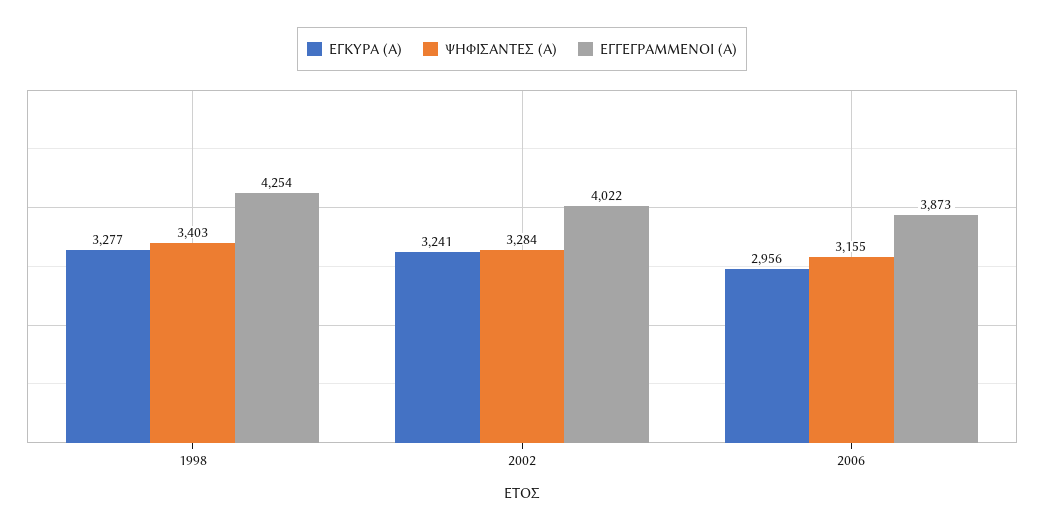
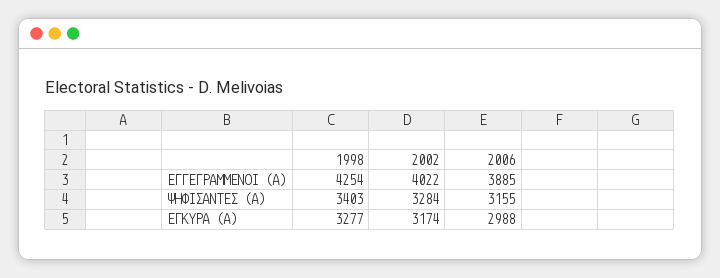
ΕΓΚΥΡΑ (Α), 2002: 3241 -> 3174
ΕΓΚΥΡΑ (Α), 2006: 2956 -> 2988
ΕΓΓΕΓΡΑΜΜΕΝΟΙ (Α), 2006: 3873 -> 3885

